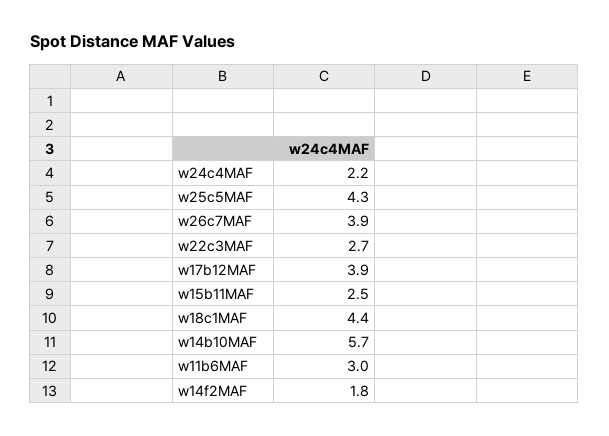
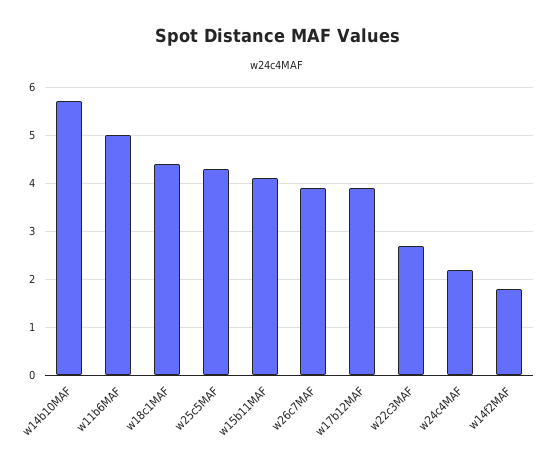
w15b11MAF: 2.5 -> 4
w11b6MAF: 3 -> 5

